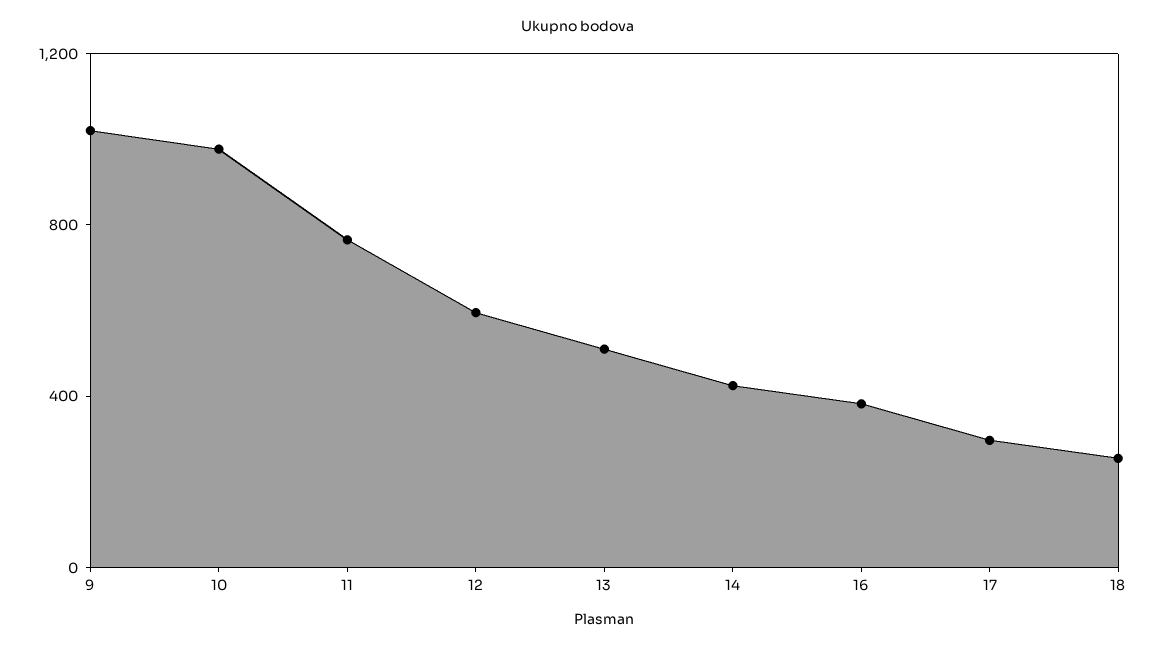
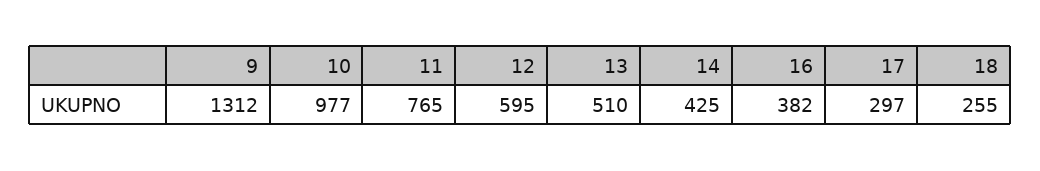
9: 1000 -> 1312

